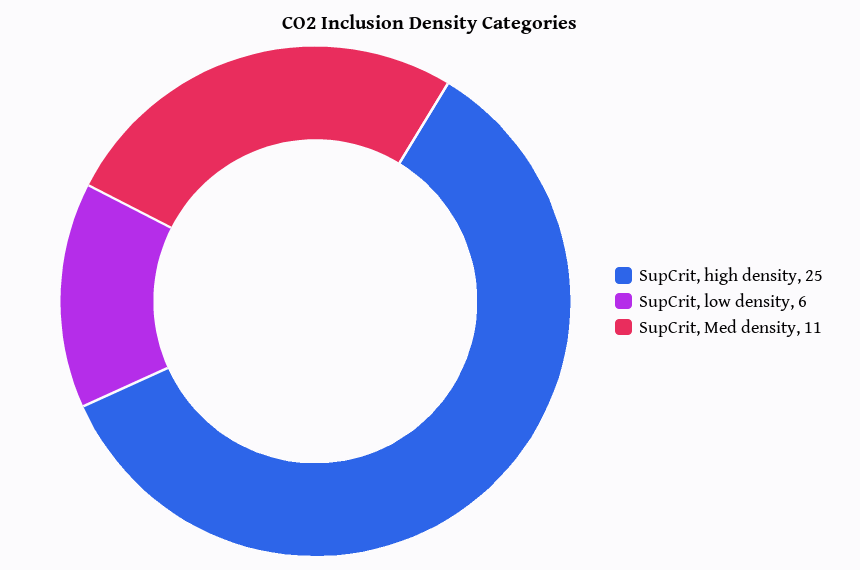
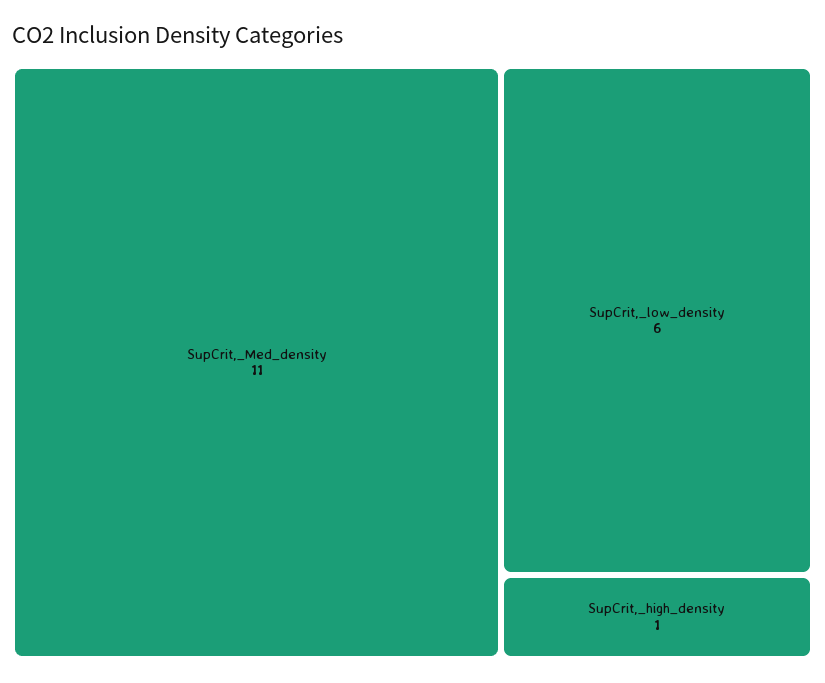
SupCrit, high density: 25 -> 1

